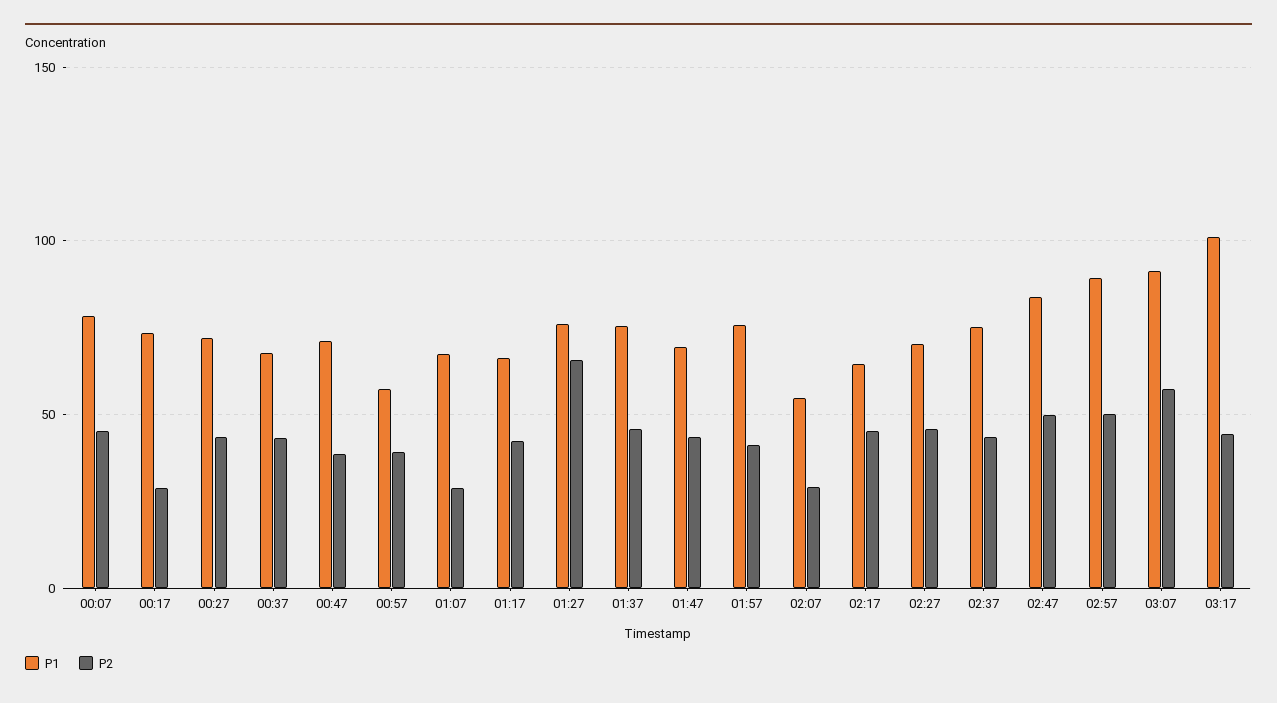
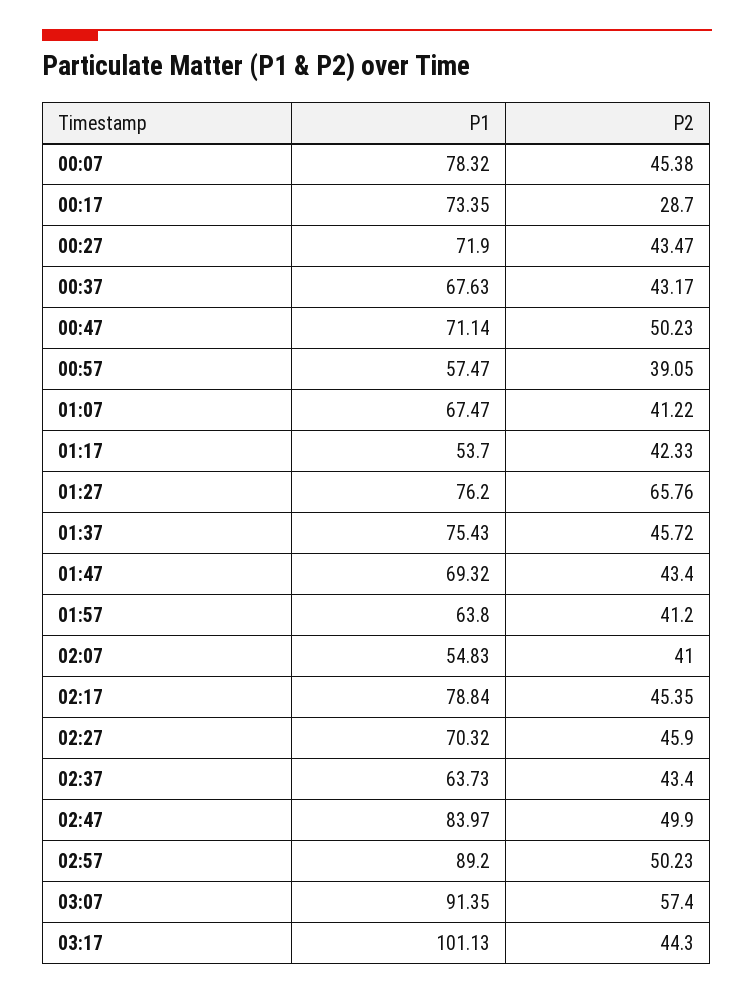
P2, 00:47: 40 -> 50.23
P2, 01:07: 30 -> 41.22
P1, 01:17: 65 -> 53.7
P1, 01:57: 75 -> 63.8
P2, 02:07: 30 -> 41
P1, 02:17: 65 -> 78.84
P1, 02:37: 75 -> 63.73

